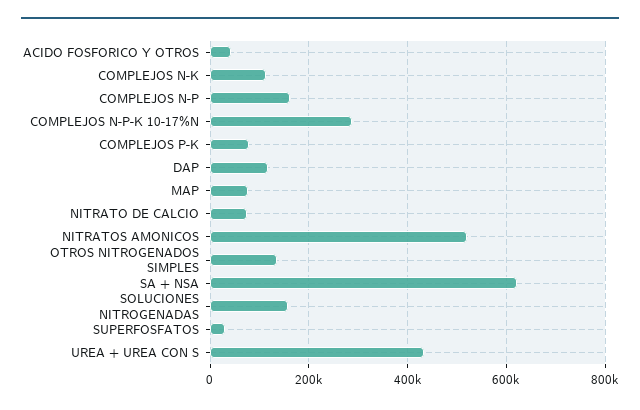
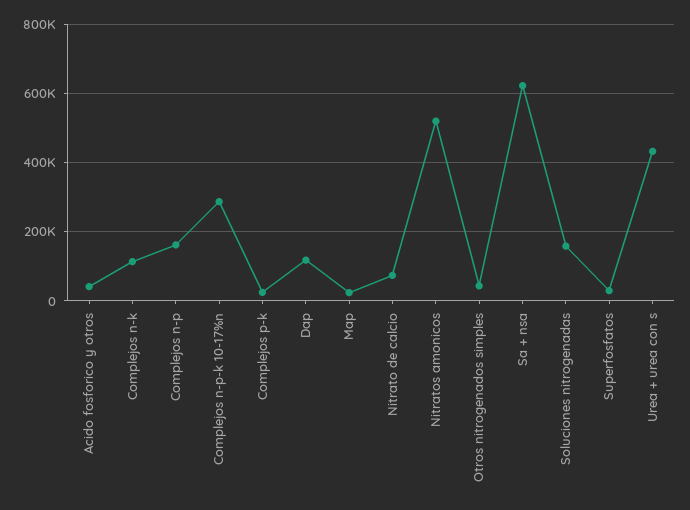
COMPLEJOS P-K: 80000 -> 20000
MAP: 80000 -> 20000
OTROS NITROGENADOS SIMPLES: 140000 -> 40000

